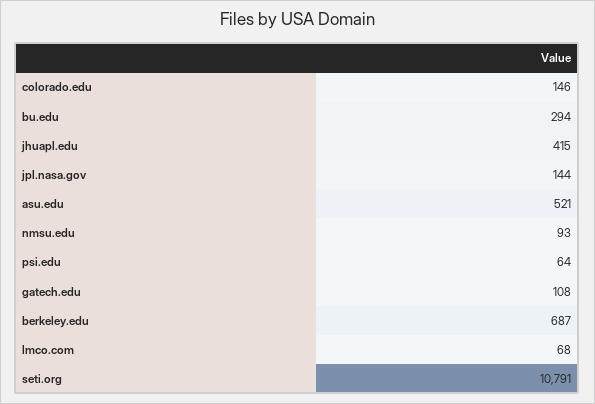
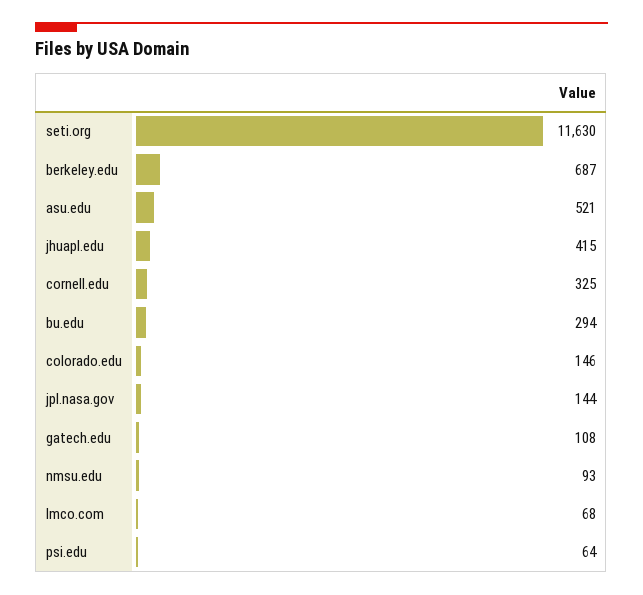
seti.org: 10791 -> 11630
cornell.edu: none -> 325

